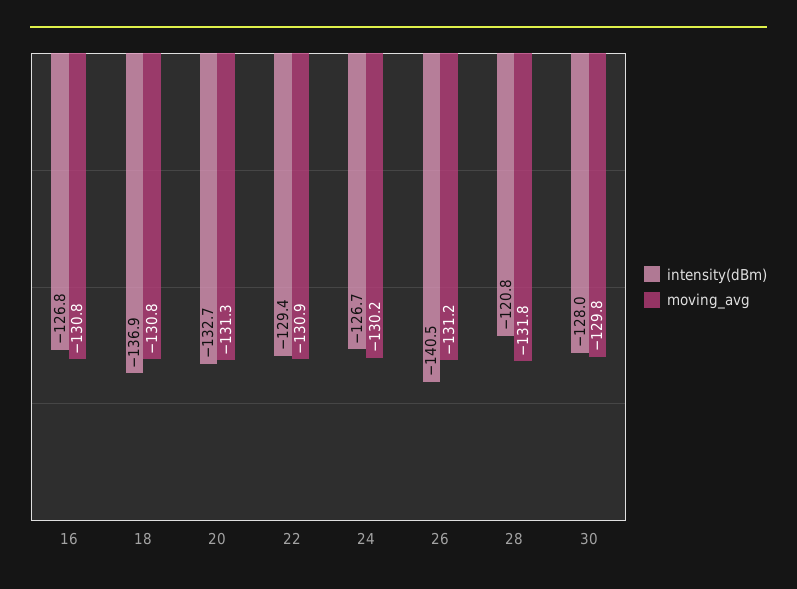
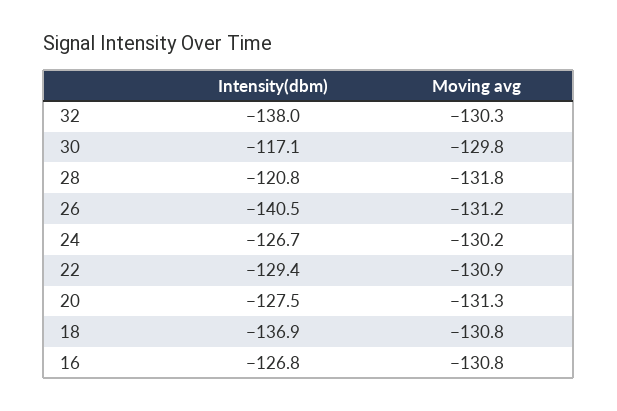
intensity(dBm), 20: -132.7 -> -127.5
intensity(dBm), 30: -128 -> -117.1
intensity(dBm), 32: none -> -138
moving_avg, 32: none -> -130.3

